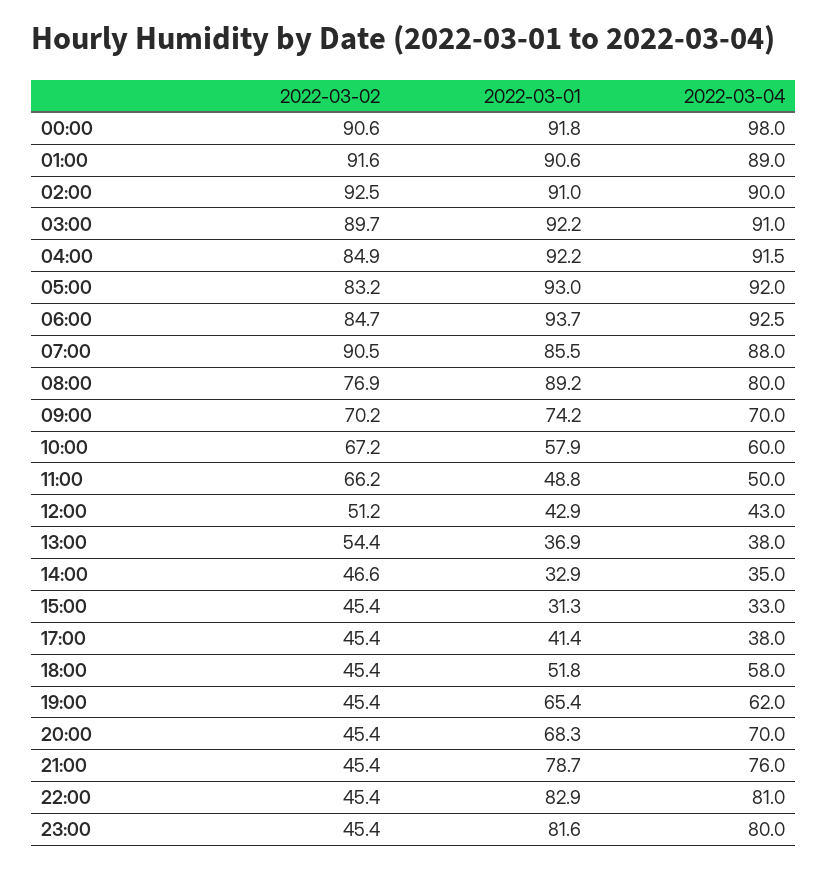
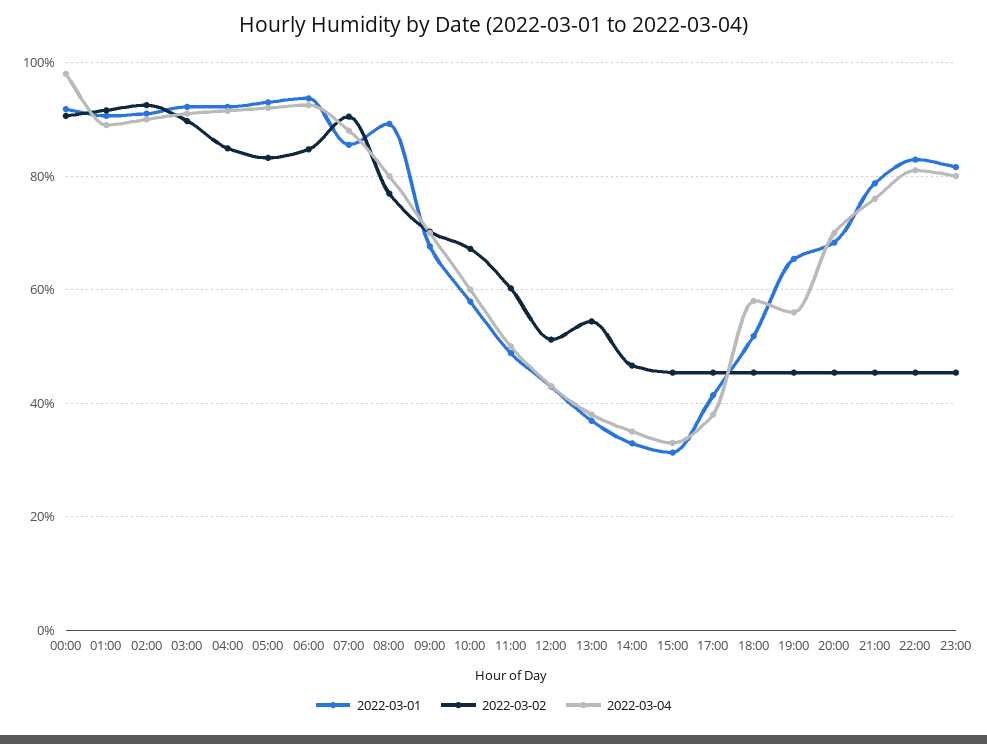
2022-03-01, 09:00: 74.2 -> 68
2022-03-02, 11:00: 66.2 -> 60
2022-03-04, 19:00: 62 -> 56

